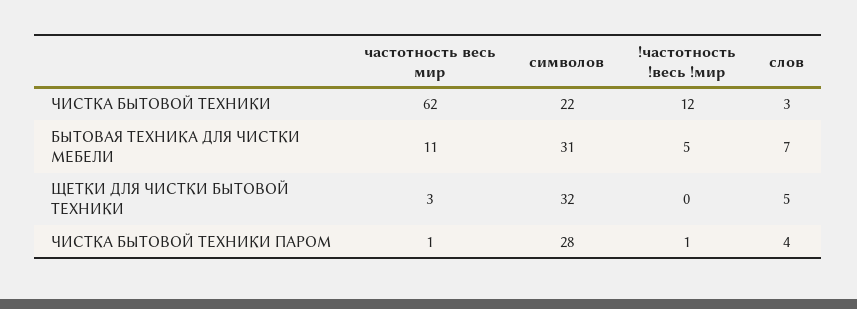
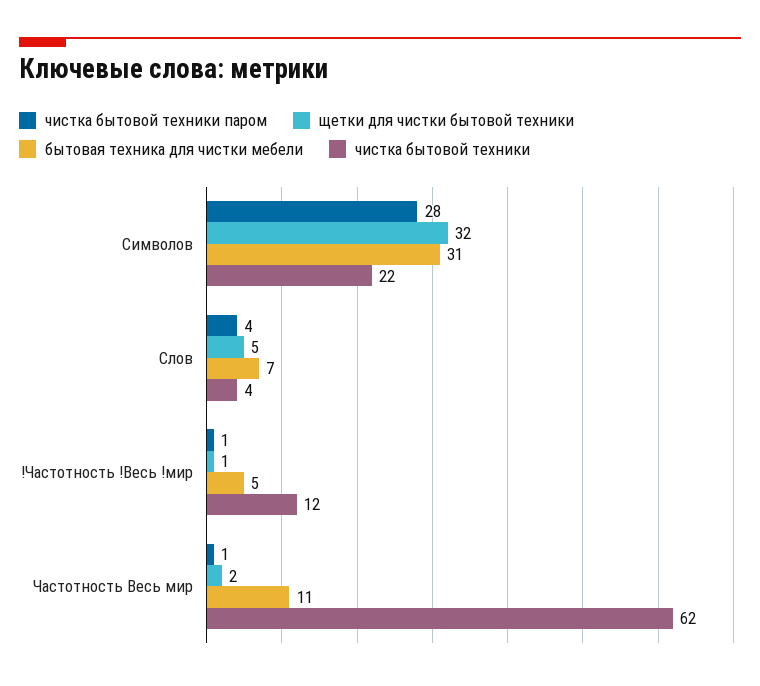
ЧИСТКА БЫТОВОЙ ТЕХНИКИ, слов: 3 -> 4
ЩЕТКИ ДЛЯ ЧИСТКИ БЫТОВОЙ ТЕХНИКИ, частотность весь мир: 3 -> 2
ЩЕТКИ ДЛЯ ЧИСТКИ БЫТОВОЙ ТЕХНИКИ, !частотность !весь !мир: 0 -> 1

